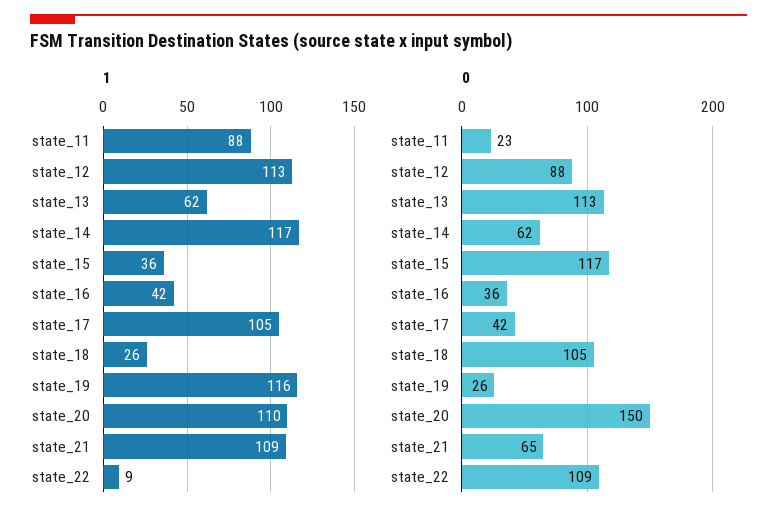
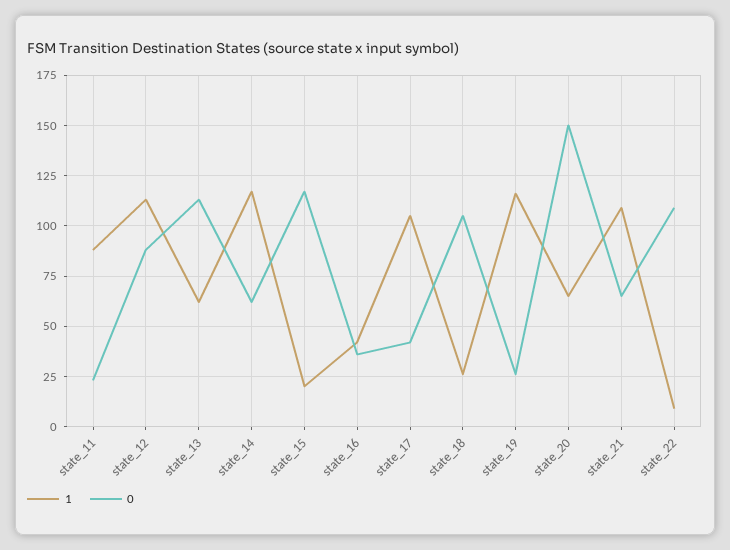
1, state_15: 36 -> 20
1, state_20: 110 -> 65

